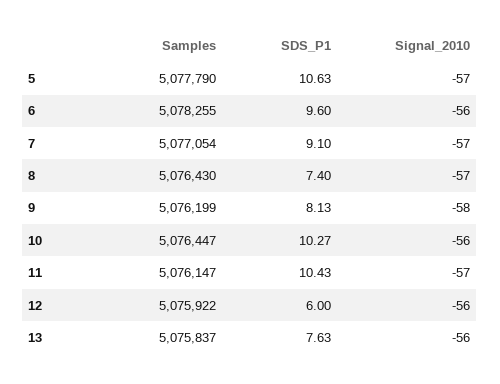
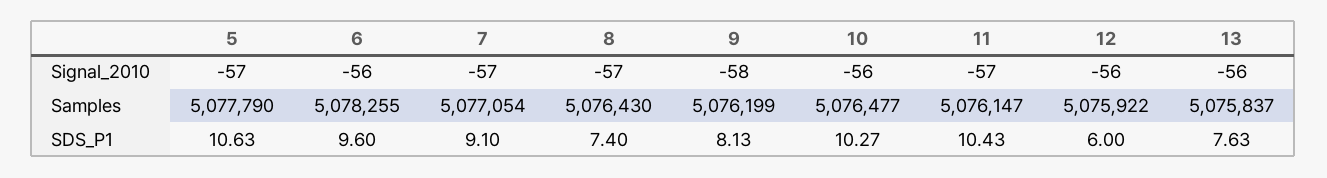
Samples, 10: 5076447 -> 5076477

